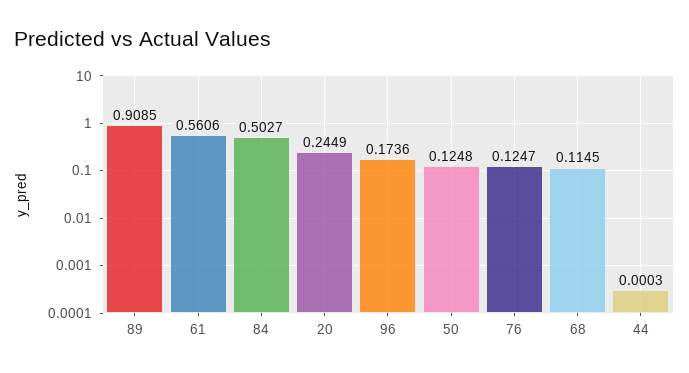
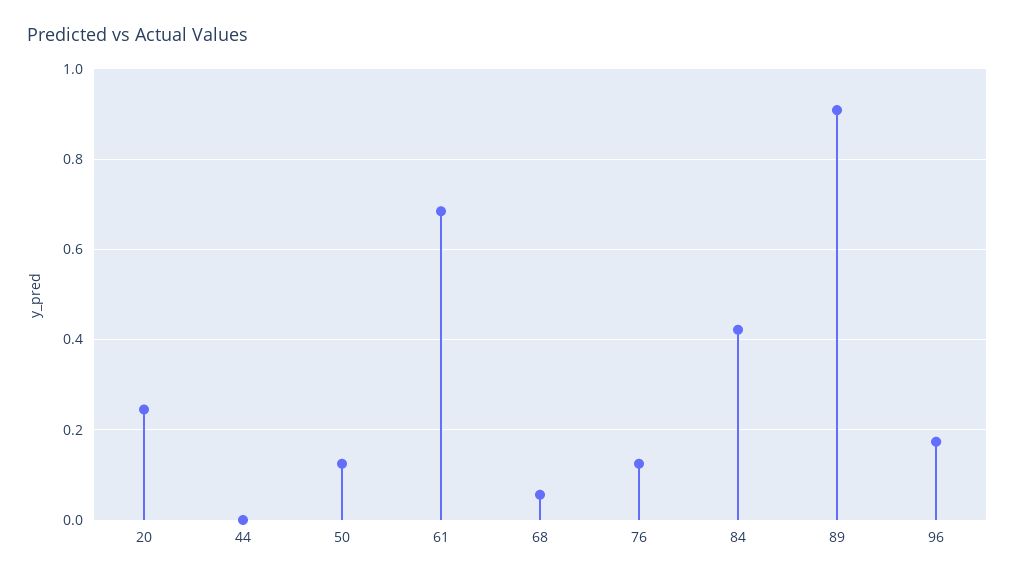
61: 0.5606 -> 0.68
84: 0.5027 -> 0.42
68: 0.1145 -> 0.06

